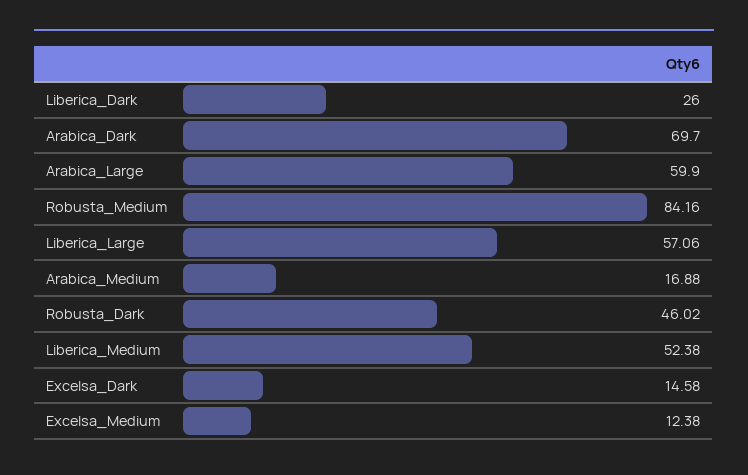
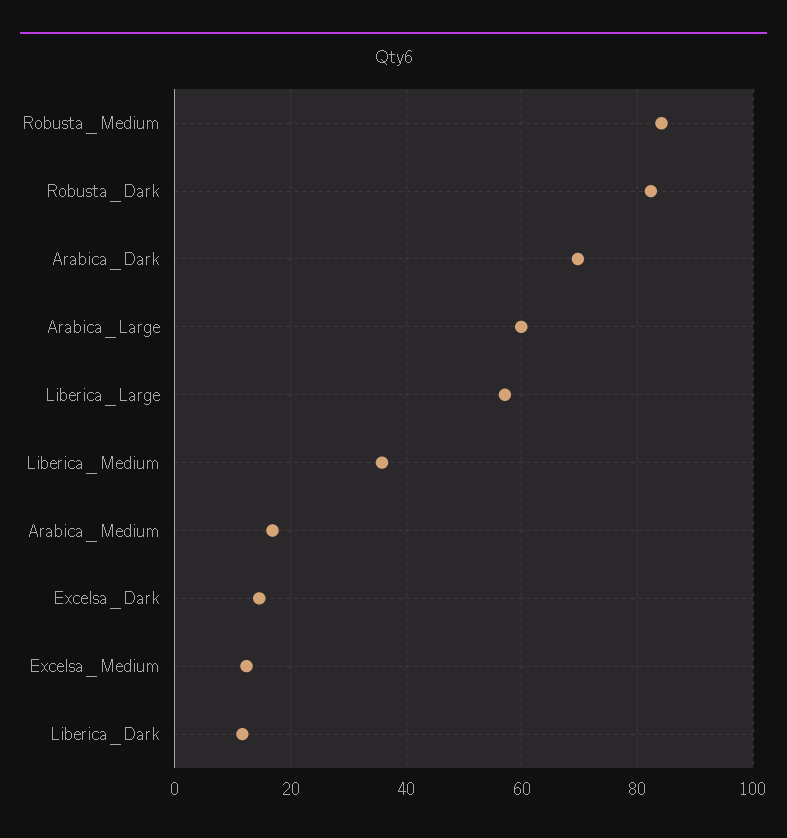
Liberica_Dark: 26 -> 12
Robusta_Dark: 46.02 -> 82
Liberica_Medium: 52.38 -> 36

